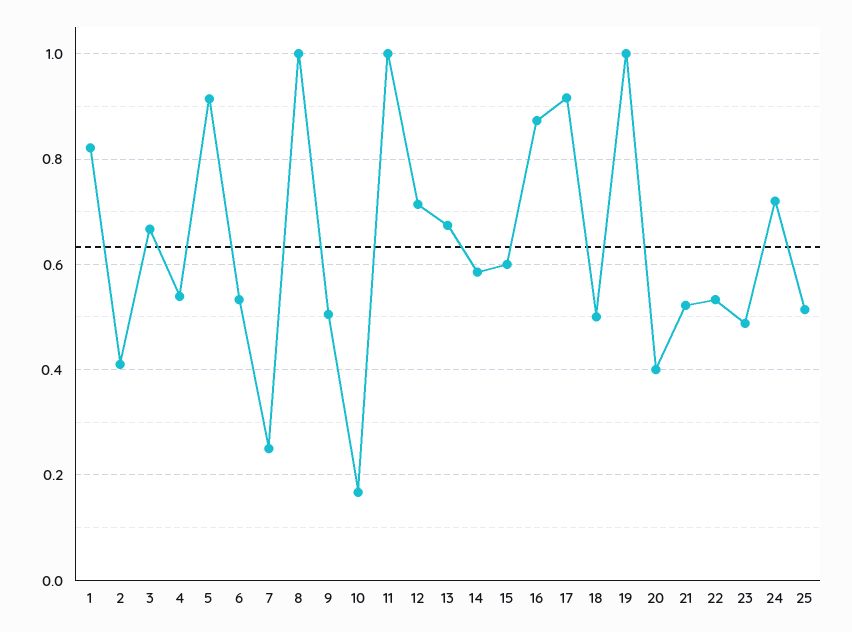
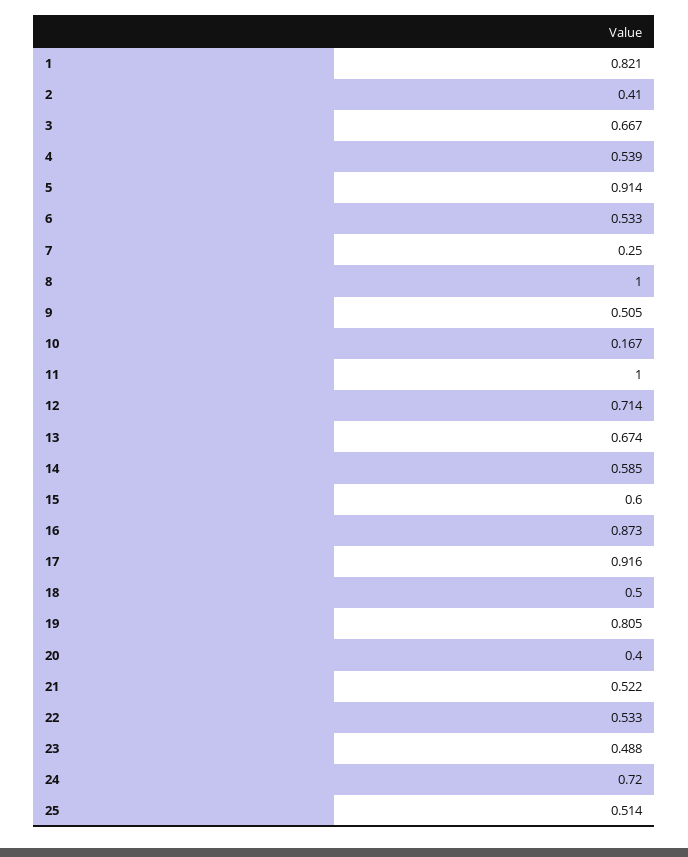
19: 1 -> 0.805

